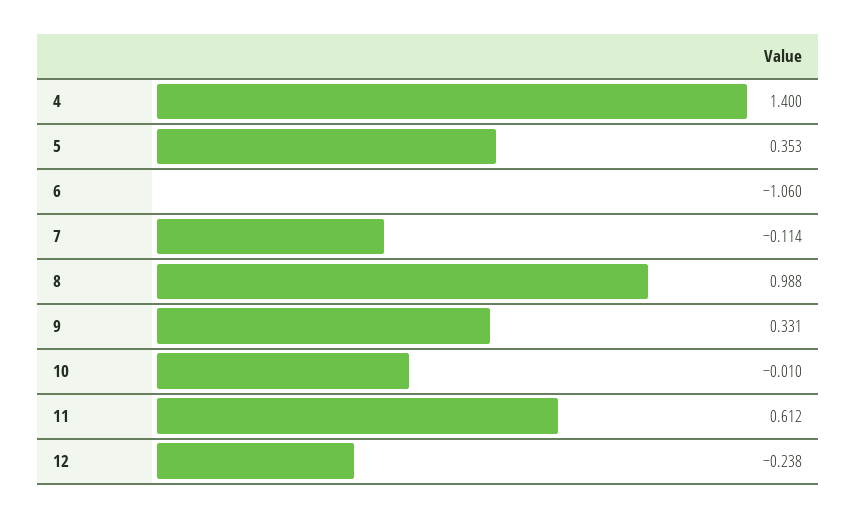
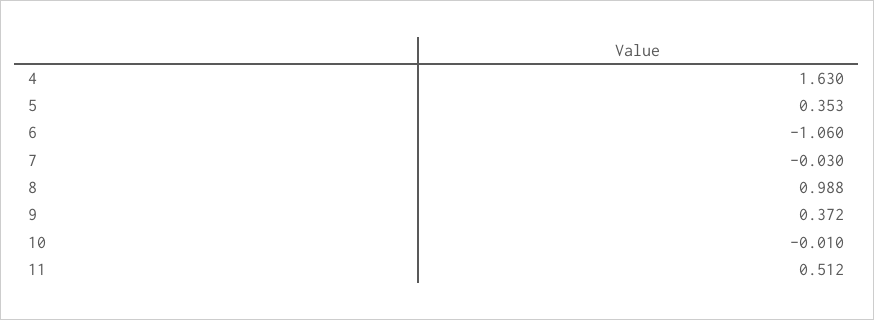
4: 1.4 -> 1.63
7: -0.114 -> -0.03
9: 0.331 -> 0.372
11: 0.612 -> 0.512
12: -0.238 -> none

